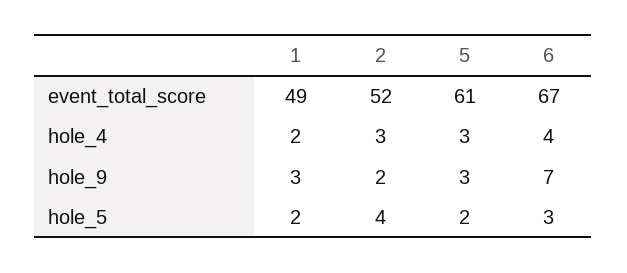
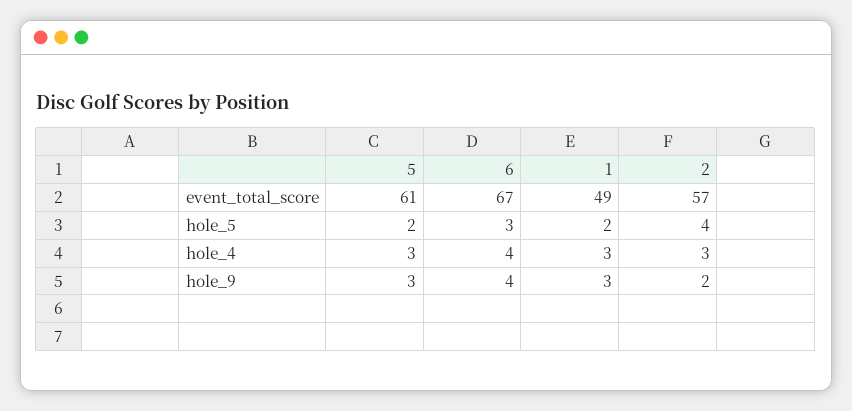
2, event_total_score: 52 -> 57
1, hole_4: 2 -> 3
6, hole_9: 7 -> 4

